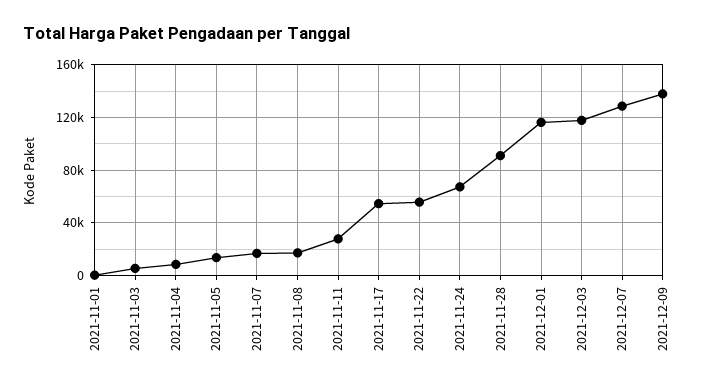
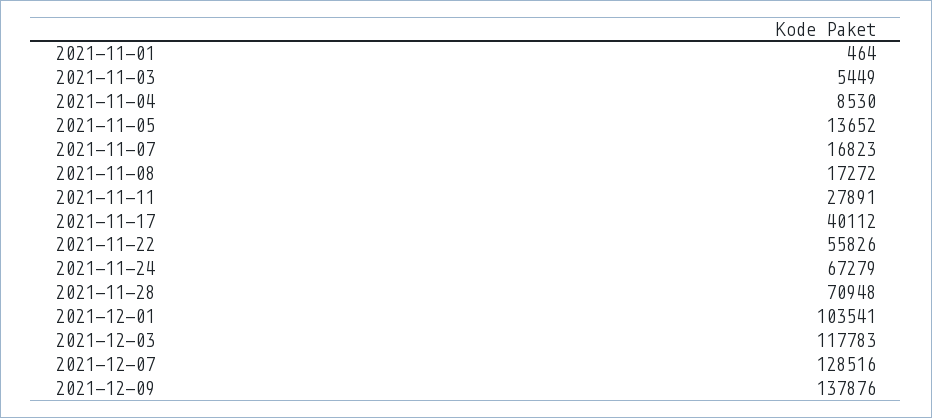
2021-11-17: 55000 -> 40112
2021-11-28: 90000 -> 70948
2021-12-01: 115000 -> 103541

